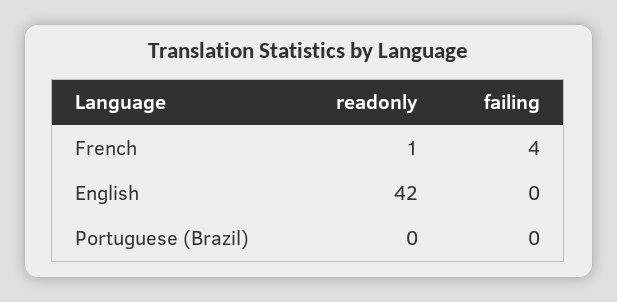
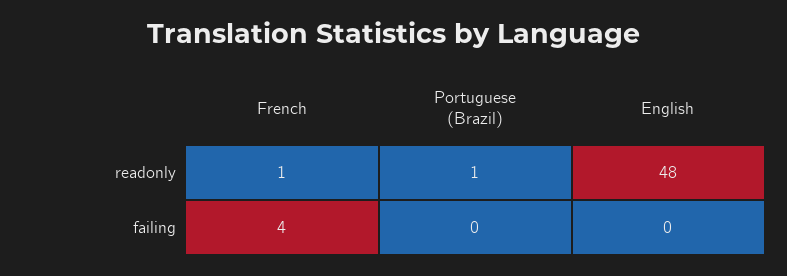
readonly, English: 42 -> 48
readonly, Portuguese (Brazil): 0 -> 1

